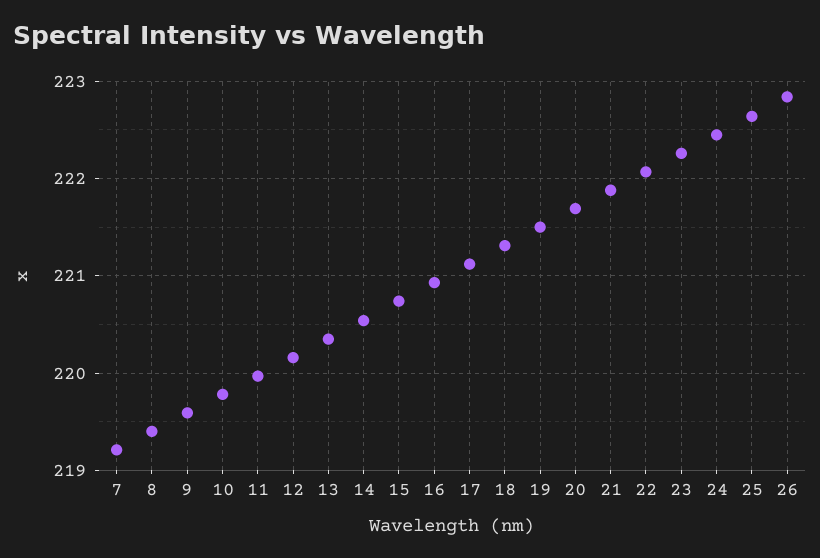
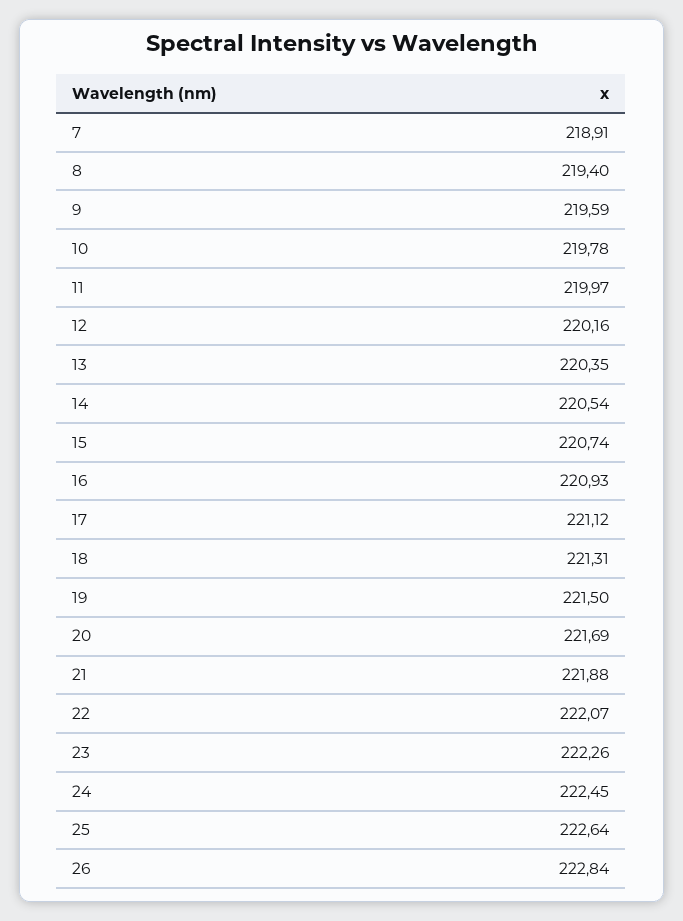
7: 219.2 -> 218.91

